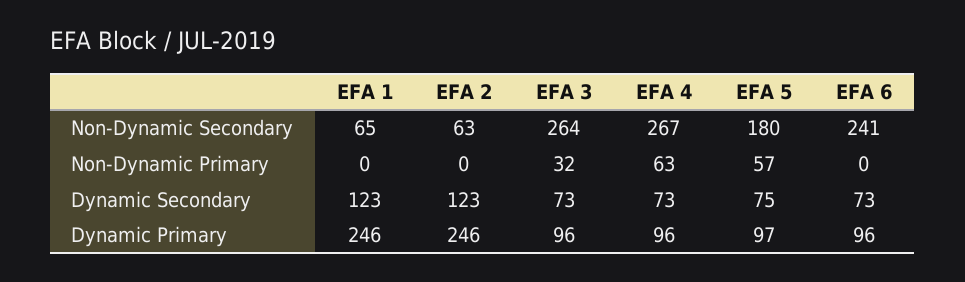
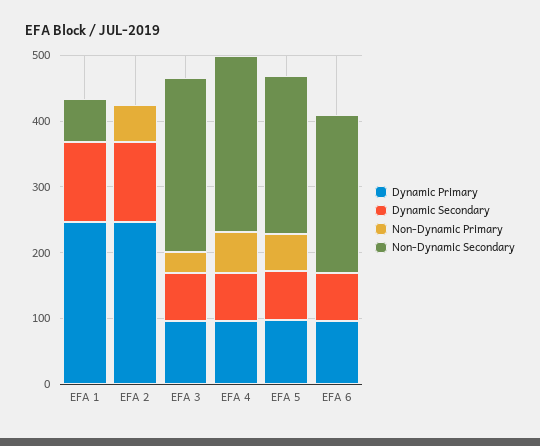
Non-Dynamic Secondary, EFA 2: 63 -> 0
Non-Dynamic Secondary, EFA 5: 180 -> 240
Non-Dynamic Primary, EFA 2: 0 -> 60

